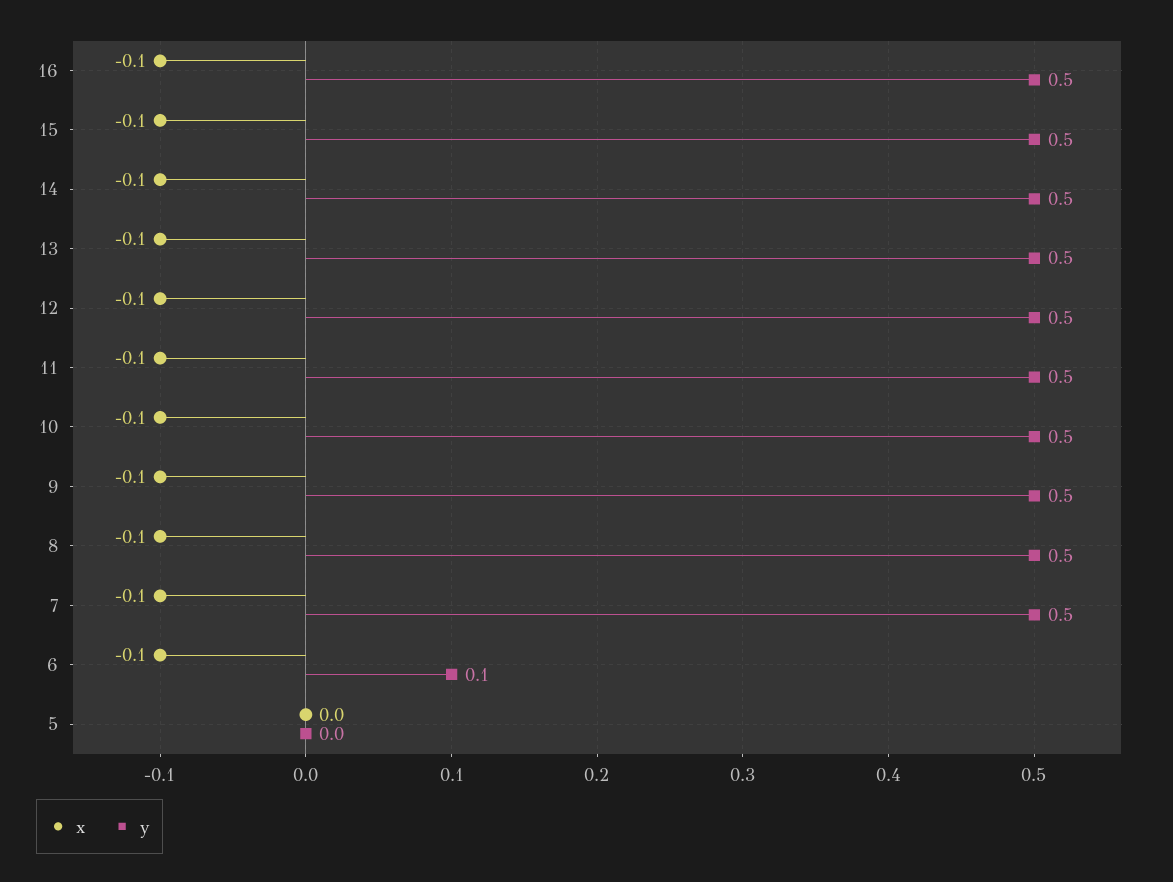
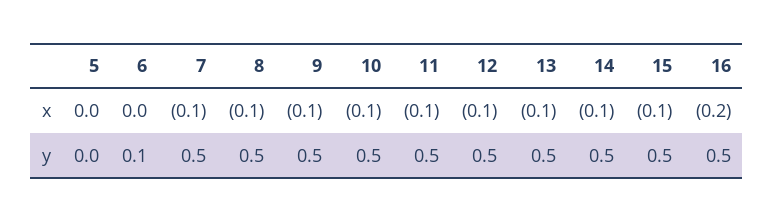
x, 16: -0.1 -> -0.2
x, 6: -0.1 -> 0

